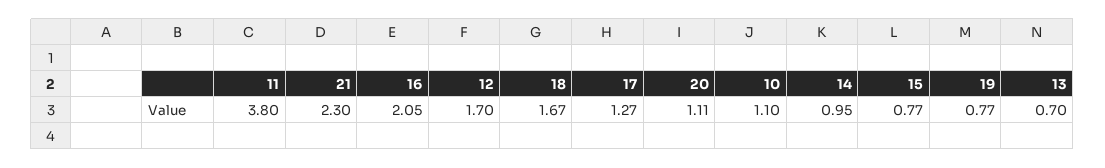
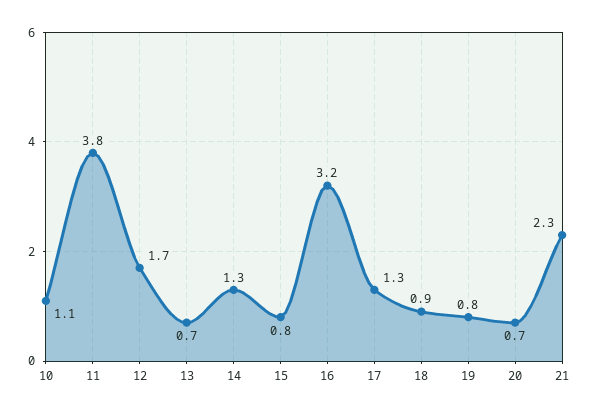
16: 2.05 -> 3.2
18: 1.67 -> 0.9
20: 1.11 -> 0.7
14: 0.95 -> 1.3

